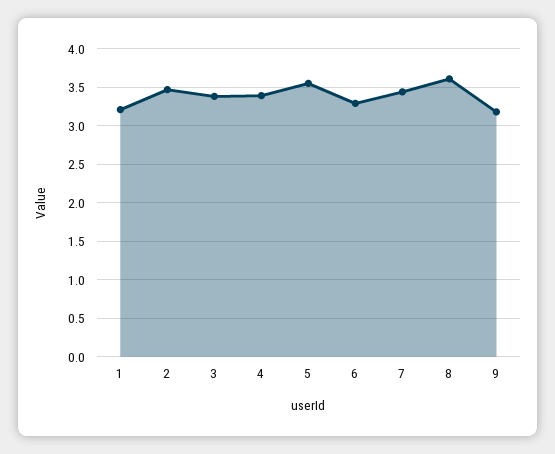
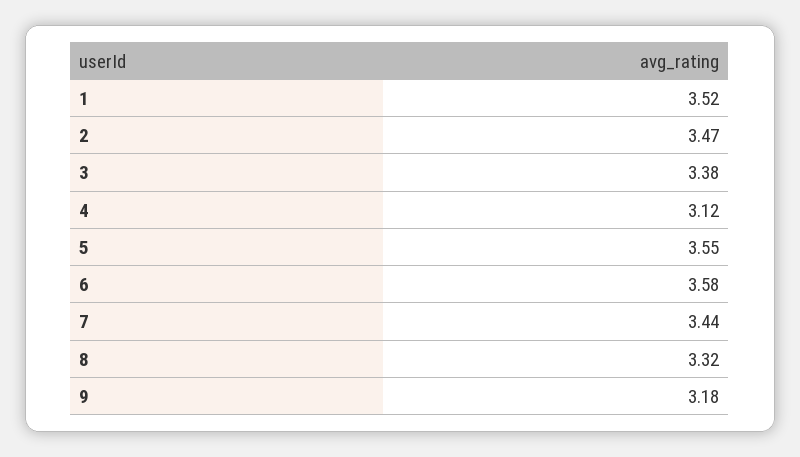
1: 3.2 -> 3.52
4: 3.4 -> 3.12
6: 3.3 -> 3.58
8: 3.6 -> 3.32

